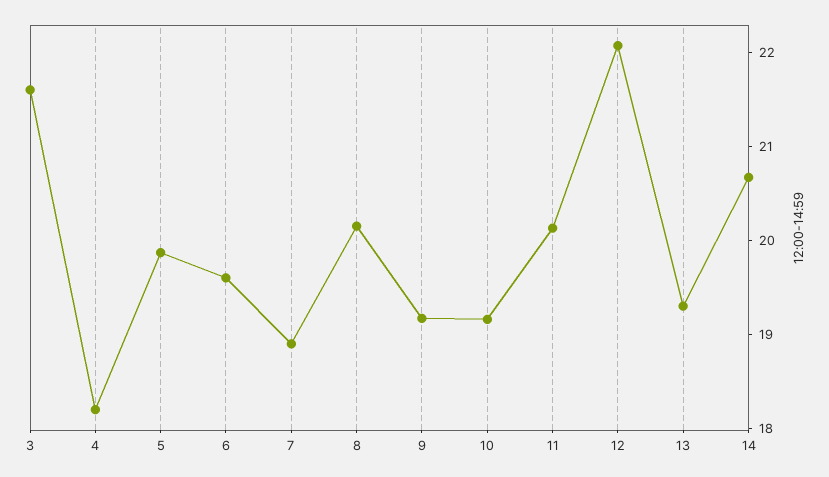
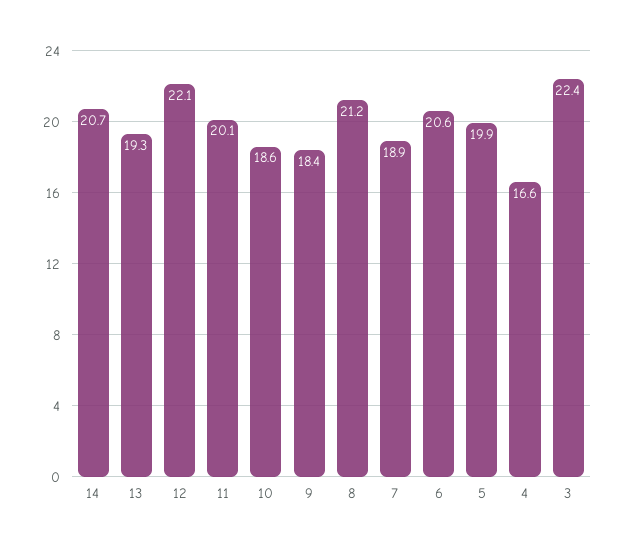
3: 21.6 -> 22.4
4: 18.2 -> 16.6
6: 19.6 -> 20.6
8: 20.2 -> 21.2
9: 19.2 -> 18.4
10: 19.2 -> 18.6

